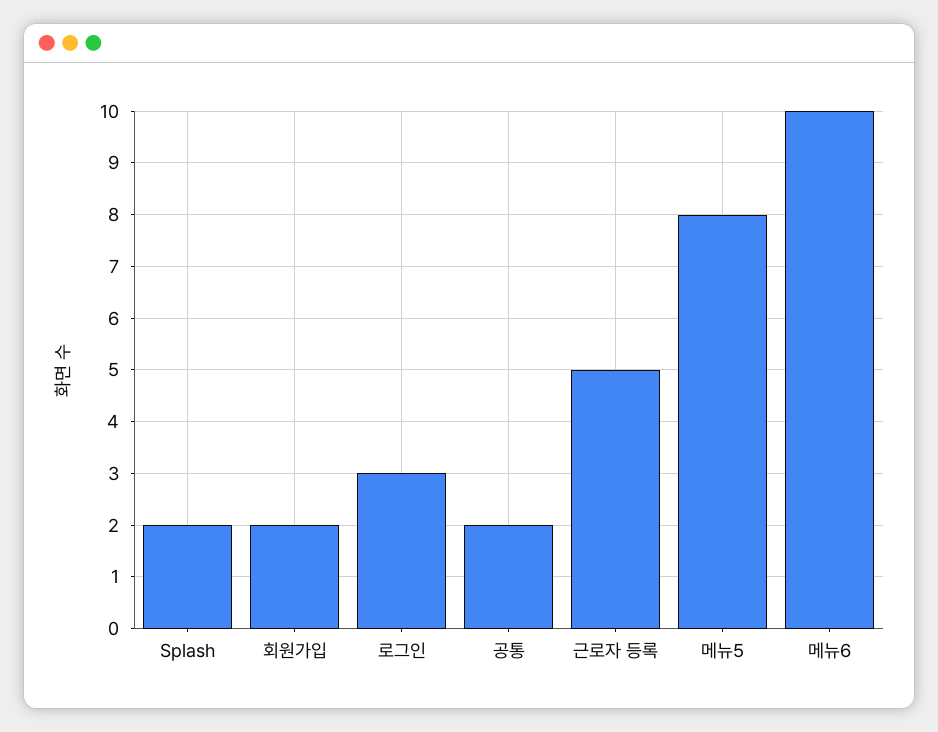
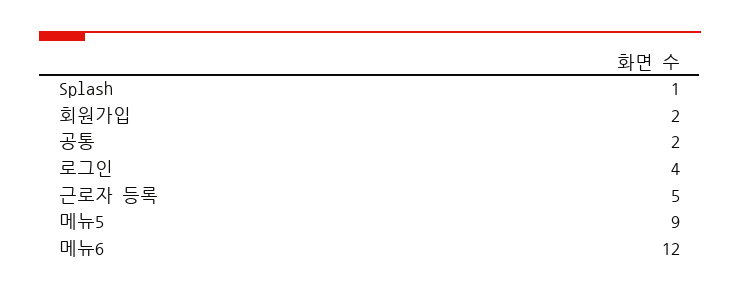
Splash: 2 -> 1
로그인: 3 -> 4
메뉴5: 8 -> 9
메뉴6: 10 -> 12

